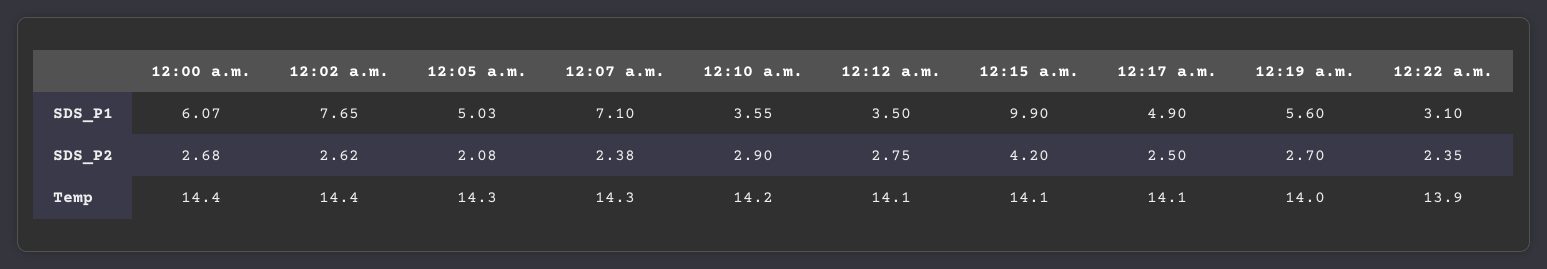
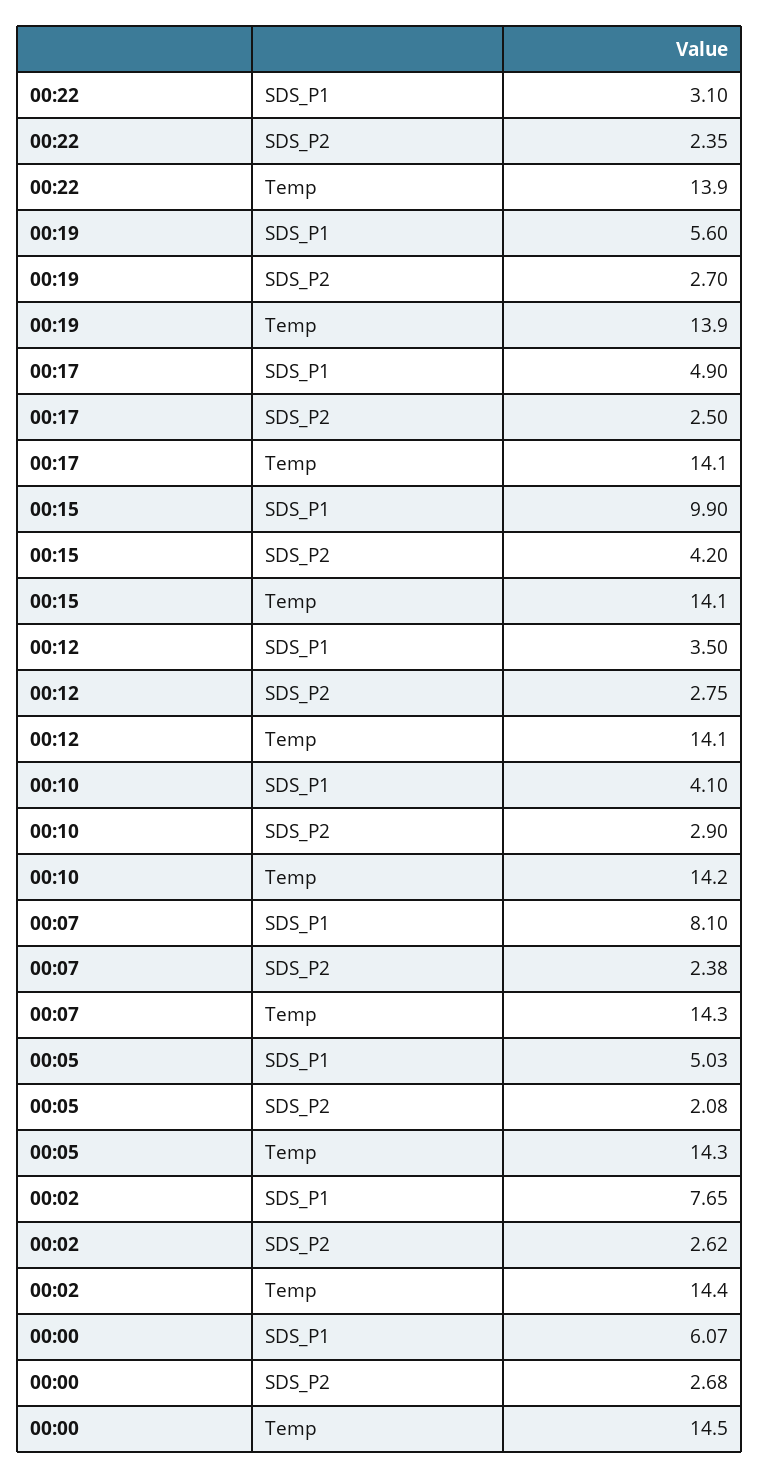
12:07 a.m., SDS_P1: 7.1 -> 8.1
12:10 a.m., SDS_P1: 3.55 -> 4.1
12:00 a.m., Temp: 14.4 -> 14.5
12:19 a.m., Temp: 14 -> 13.9

